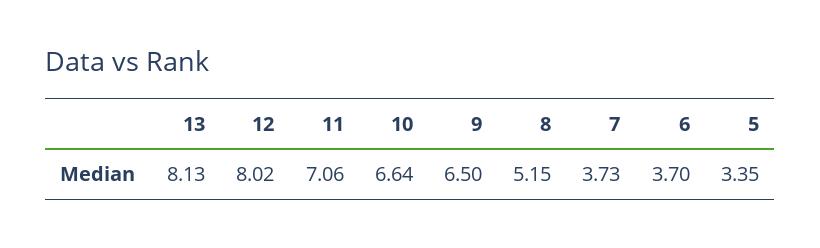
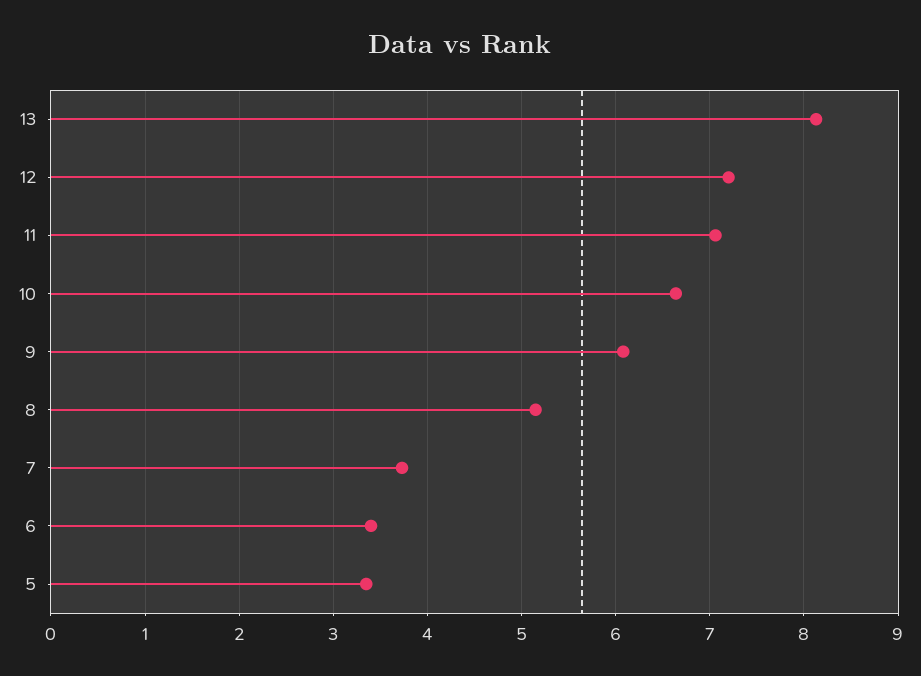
12: 8.02 -> 7.2
9: 6.5 -> 6.1
6: 3.7 -> 3.4

